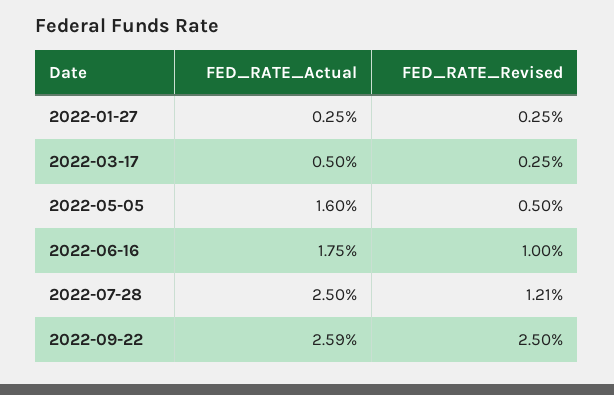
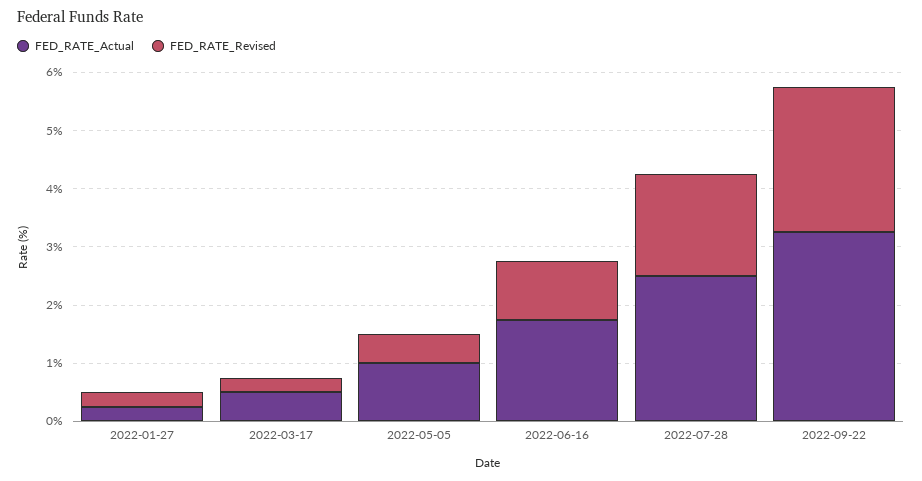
FED_RATE_Actual, 2022-05-05: 1.6 -> 1
FED_RATE_Revised, 2022-07-28: 1.21 -> 1.8
FED_RATE_Actual, 2022-09-22: 2.59 -> 3.2

